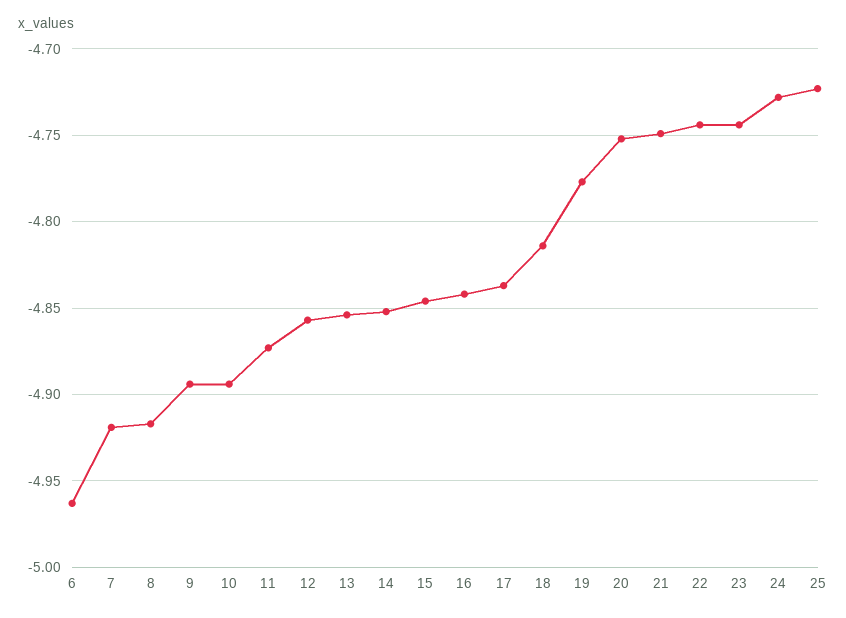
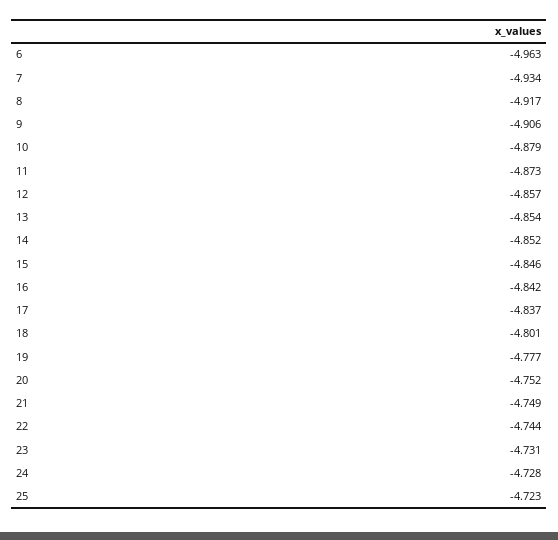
7: -4.92 -> -4.934
9: -4.895 -> -4.906
10: -4.895 -> -4.879
18: -4.815 -> -4.801
23: -4.745 -> -4.731

